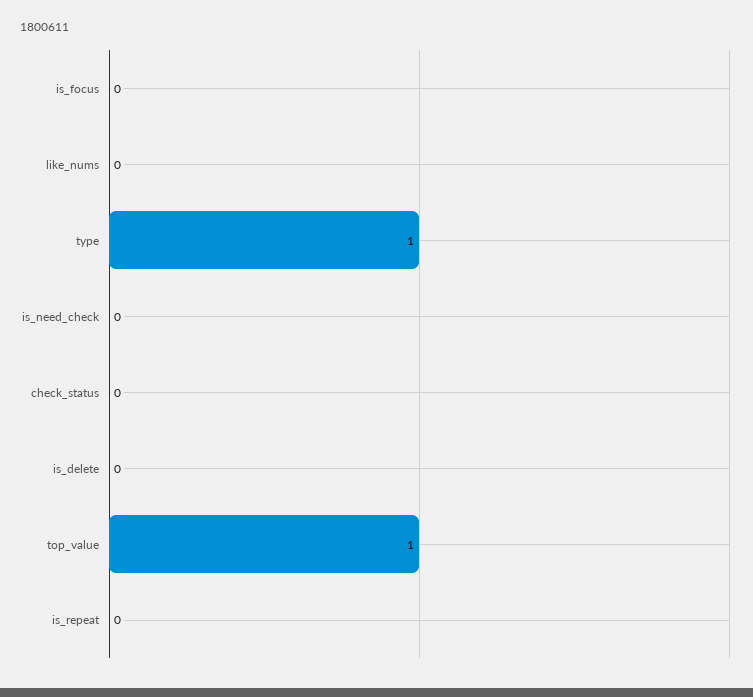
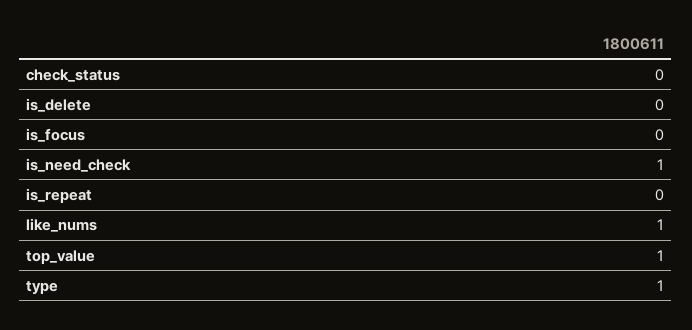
like_nums: 0 -> 1
is_need_check: 0 -> 1

